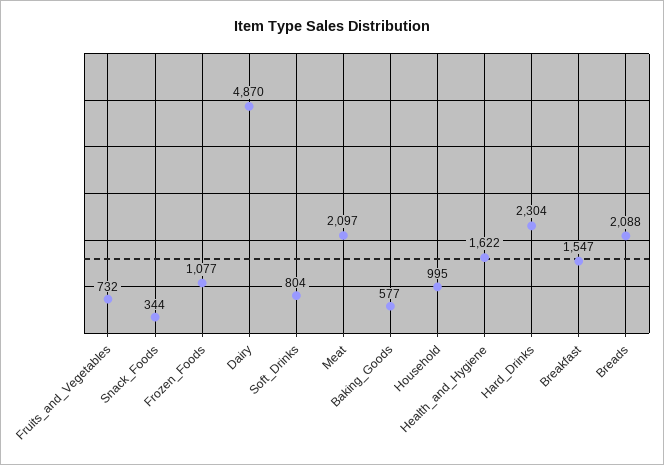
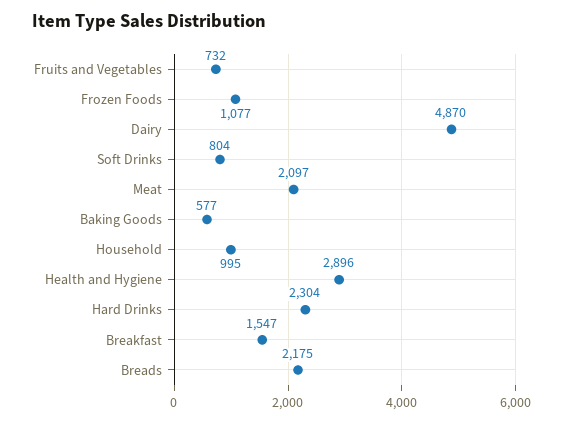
Snack_Foods: 344 -> none
Health_and_Hygiene: 1622 -> 2896
Breads: 2088 -> 2175

